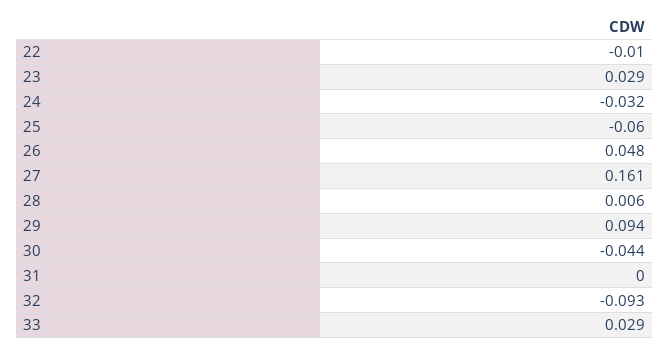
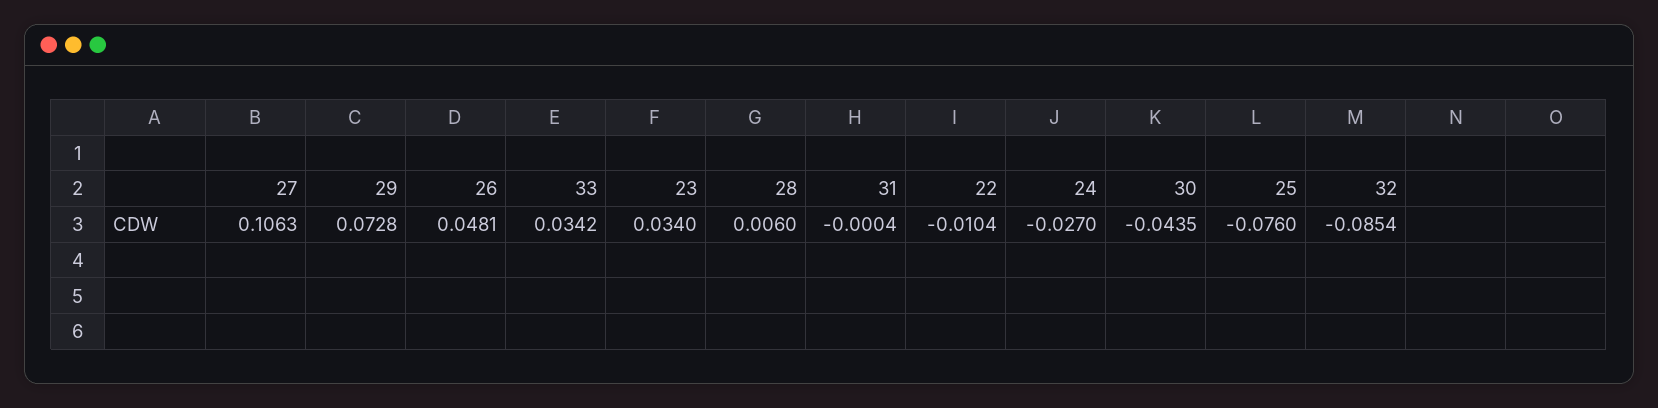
23: 0.029 -> 0.034
24: -0.032 -> -0.027
25: -0.06 -> -0.076
27: 0.161 -> 0.1063
29: 0.094 -> 0.0728
32: -0.093 -> -0.0854
33: 0.029 -> 0.0342

